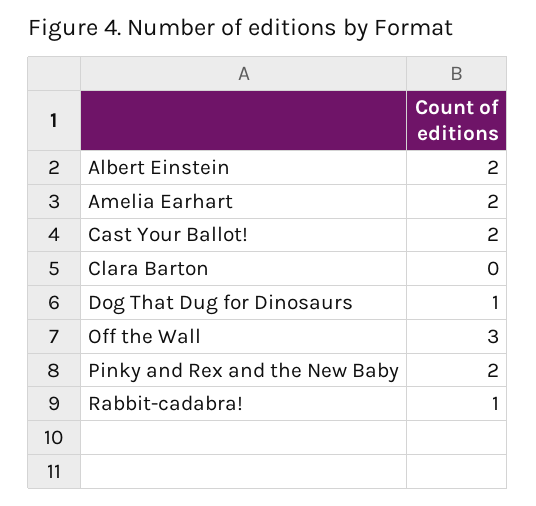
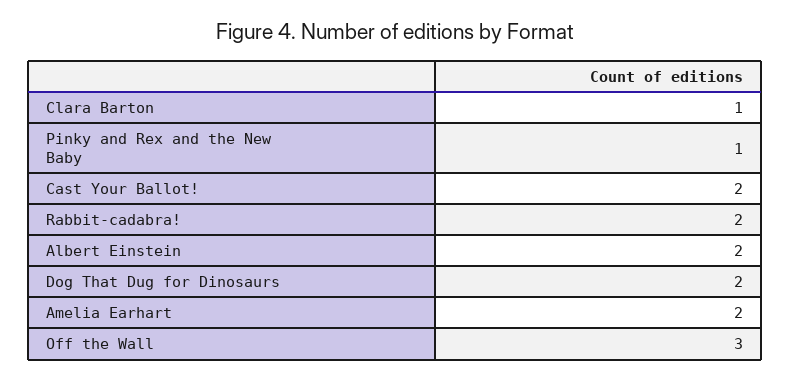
Clara Barton: 0 -> 1
Dog That Dug for Dinosaurs: 1 -> 2
Pinky and Rex and the New Baby: 2 -> 1
Rabbit-cadabra!: 1 -> 2

